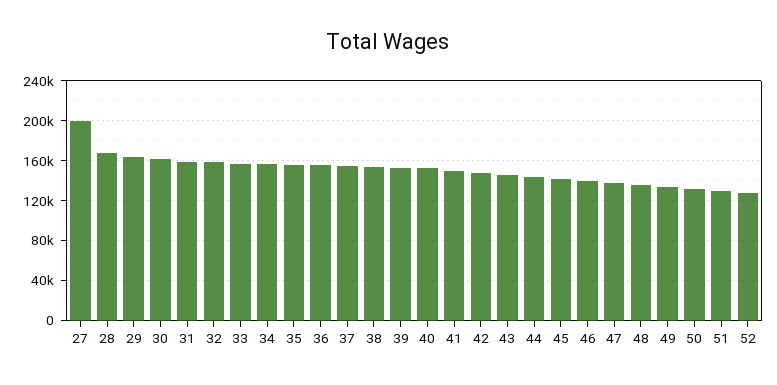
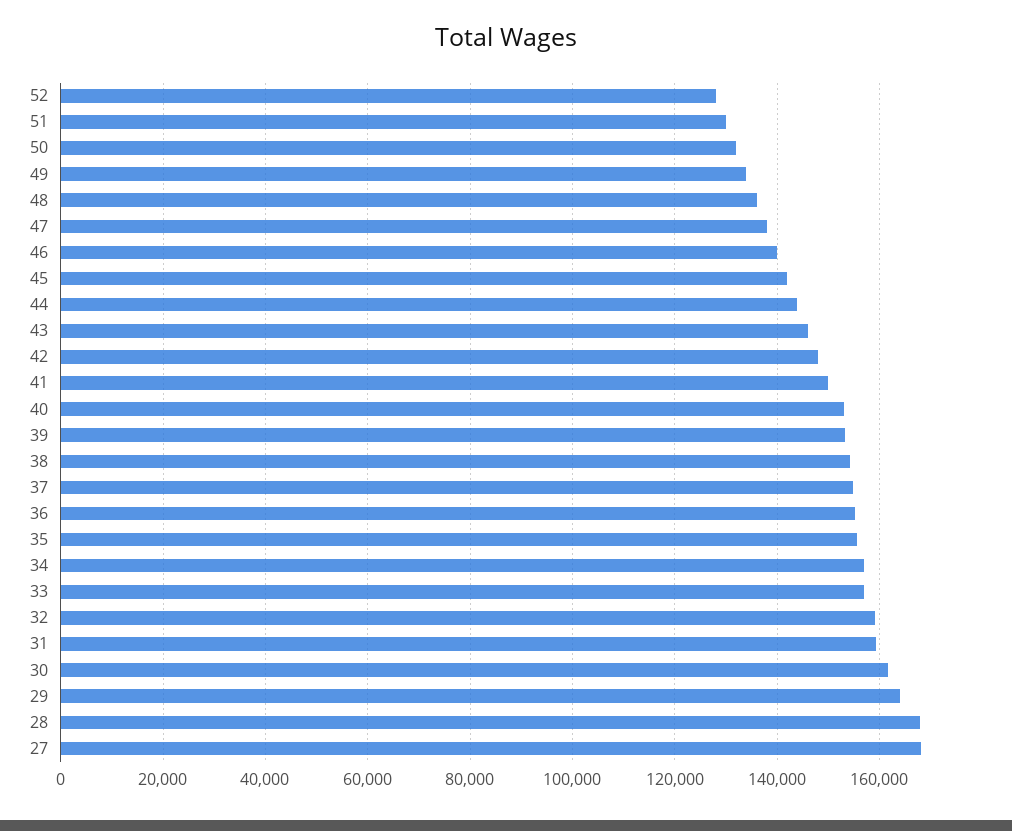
27: 200000 -> 168000

